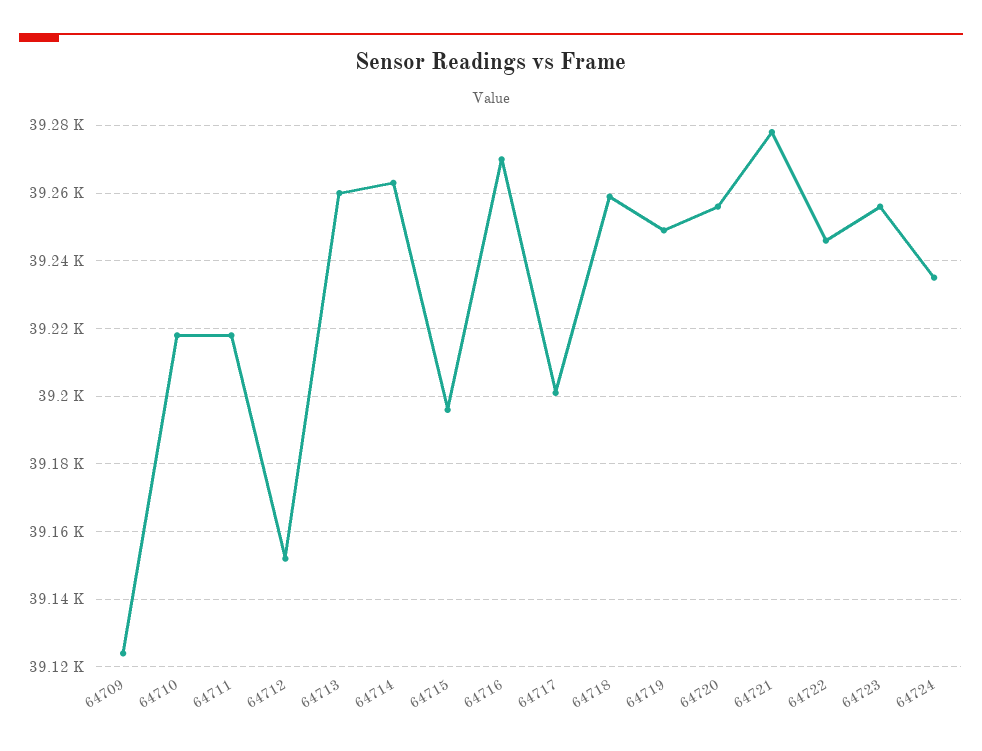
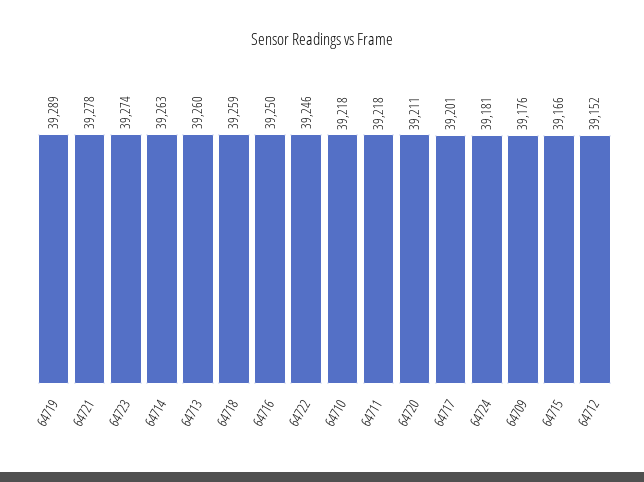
64709: 39125 -> 39176
64715: 39195 -> 39166
64716: 39270 -> 39250
64719: 39250 -> 39289
64720: 39255 -> 39211
64723: 39255 -> 39274
64724: 39235 -> 39181

